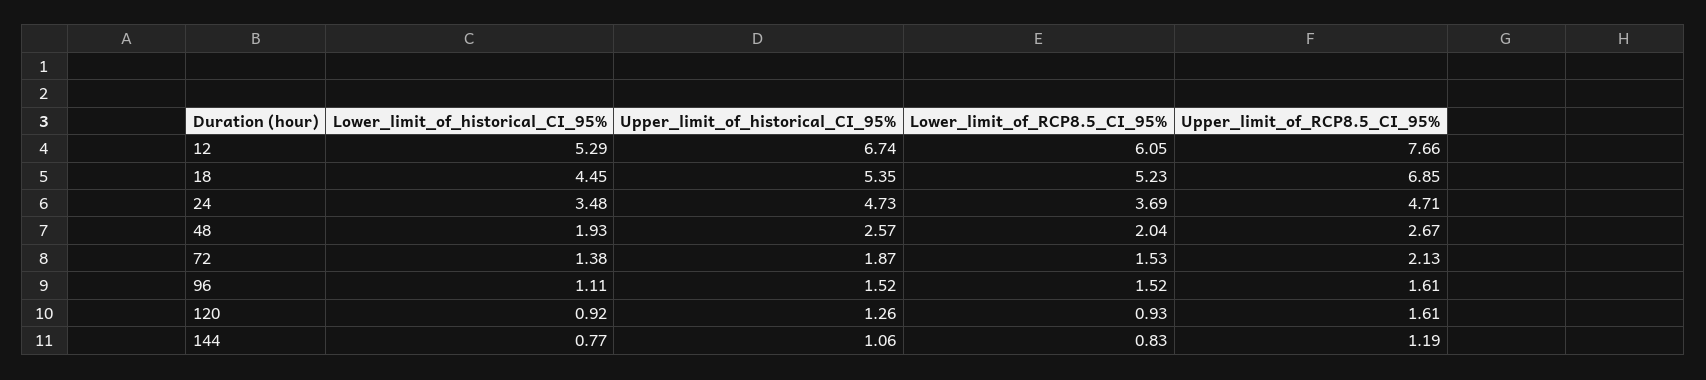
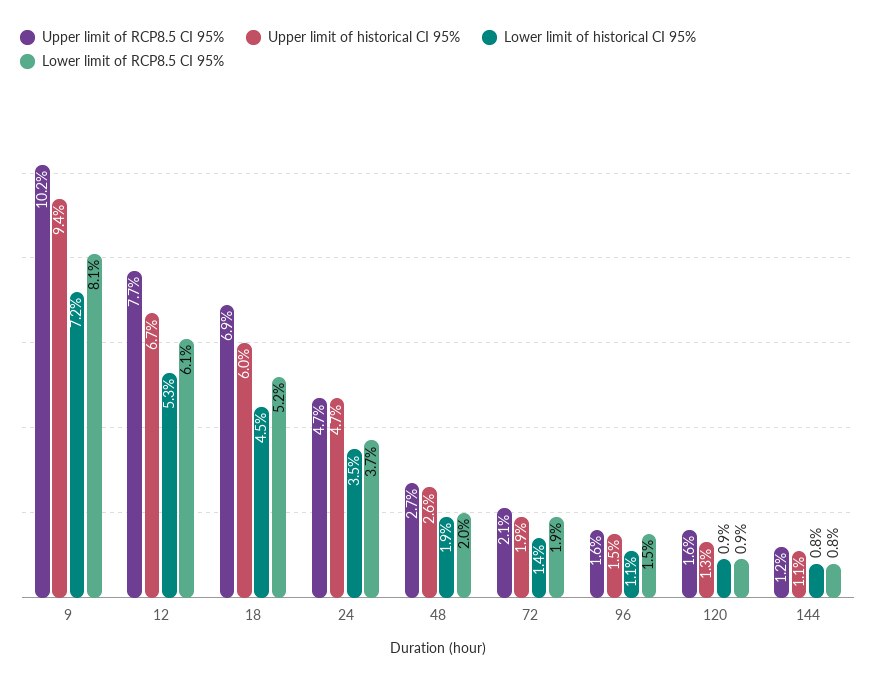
Upper_limit_of_historical_CI_95%, 18: 5.35 -> 6
Lower_limit_of_RCP8.5_CI_95%, 72: 1.53 -> 1.9
Upper_limit_of_RCP8.5_CI_95%, 9: none -> 10.2
Upper_limit_of_historical_CI_95%, 9: none -> 9.4
Lower_limit_of_historical_CI_95%, 9: none -> 7.2
Lower_limit_of_RCP8.5_CI_95%, 9: none -> 8.1

